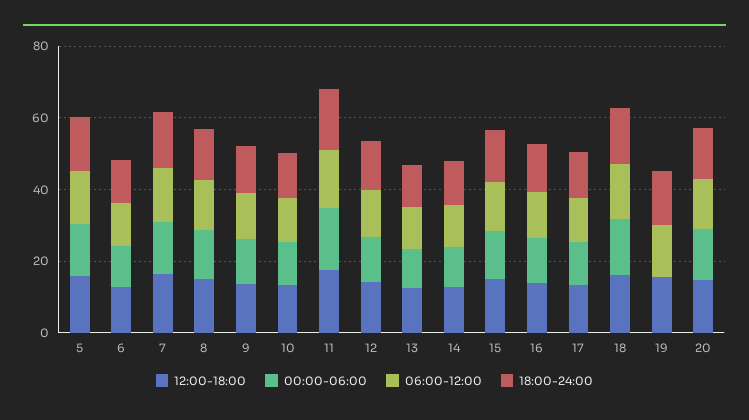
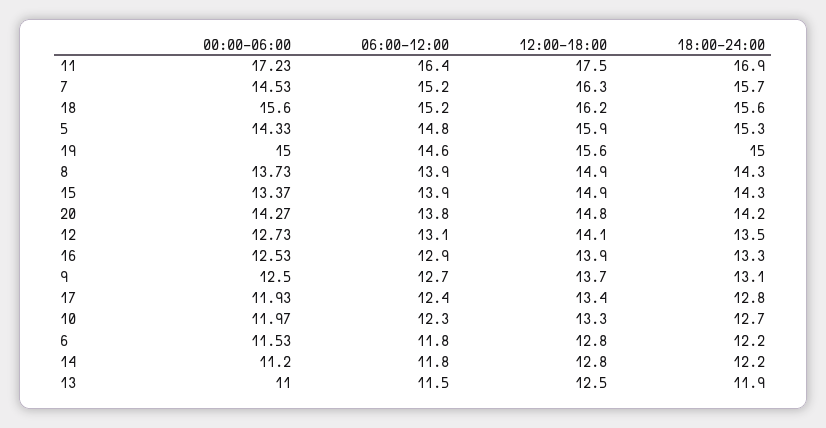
00:00-06:00, 19: 0 -> 15

